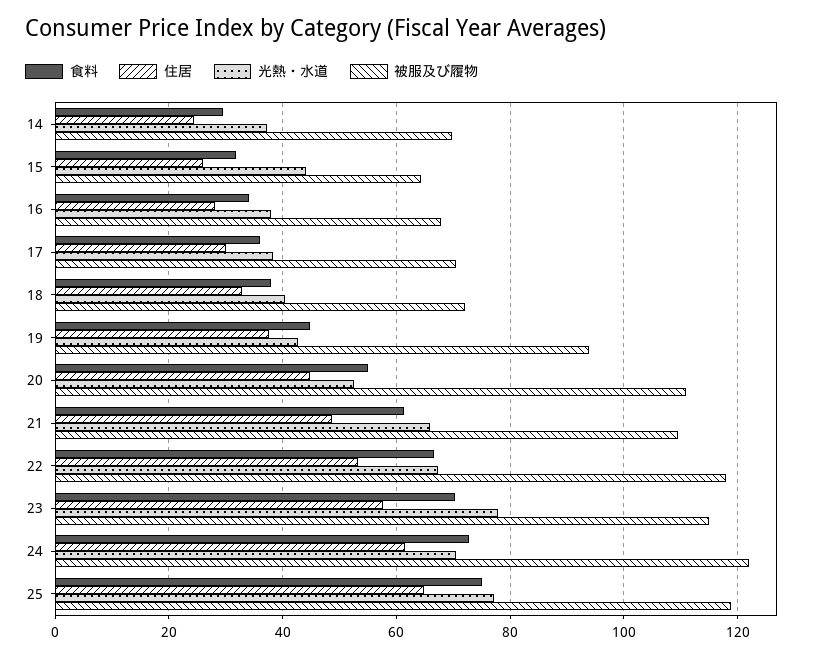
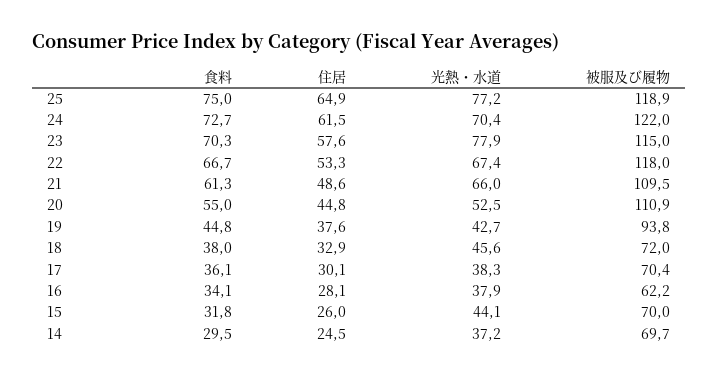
被服及び履物, 15: 64 -> 70
被服及び履物, 16: 68 -> 62.2
光熱・水道, 18: 40 -> 45.6

